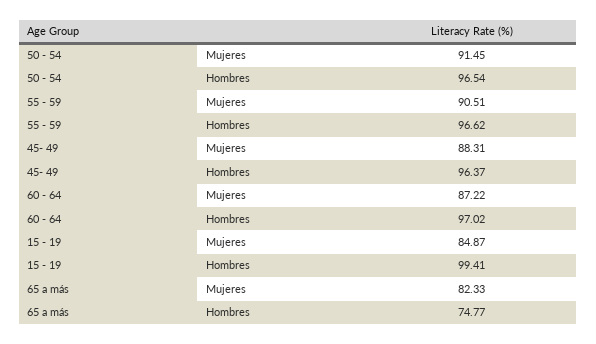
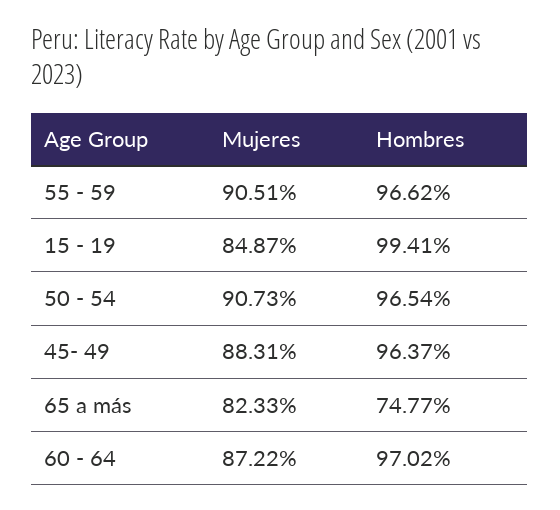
50 - 54, Mujeres: 91.45 -> 90.73

